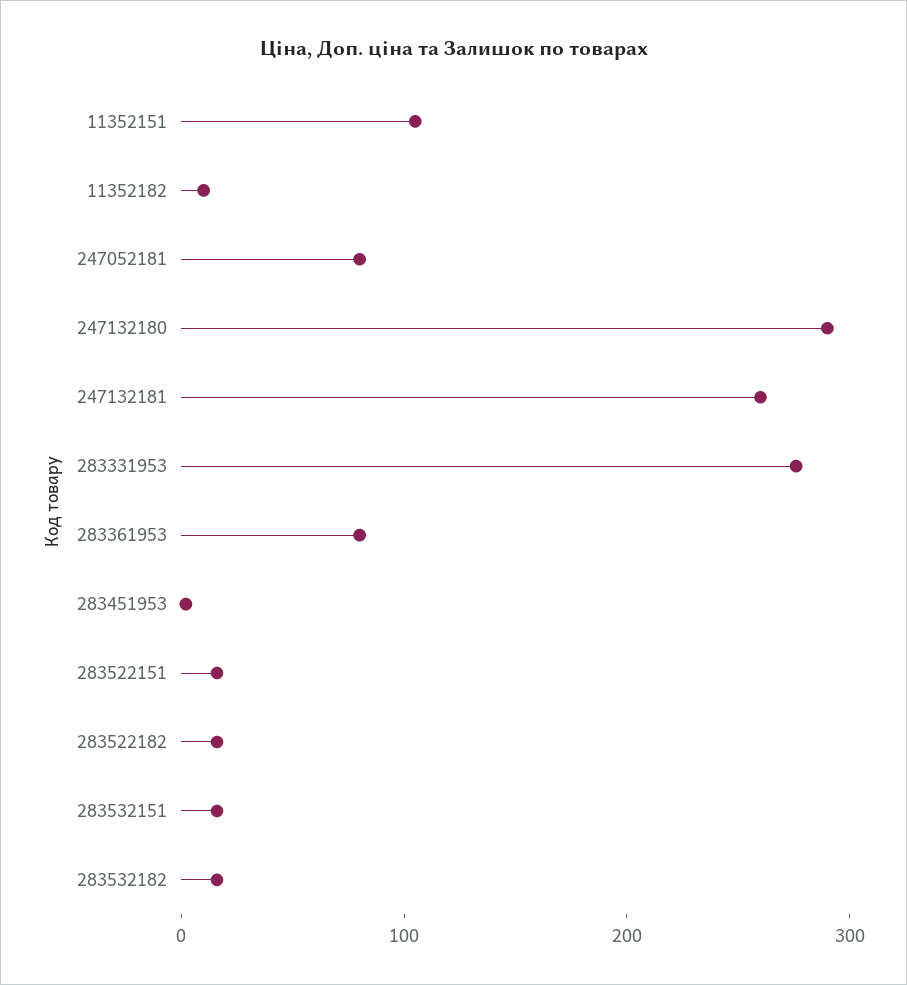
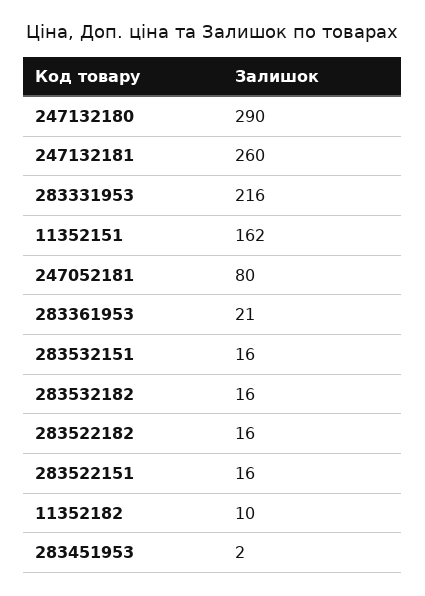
11352151: 100 -> 162
283331953: 280 -> 216
283361953: 80 -> 21

